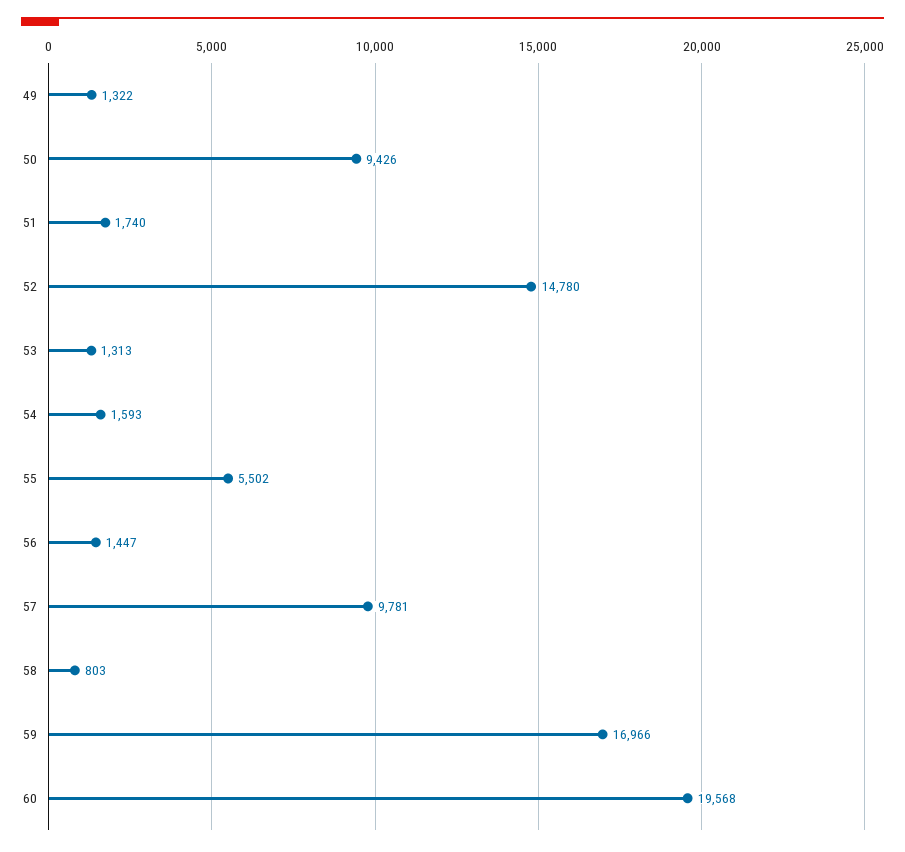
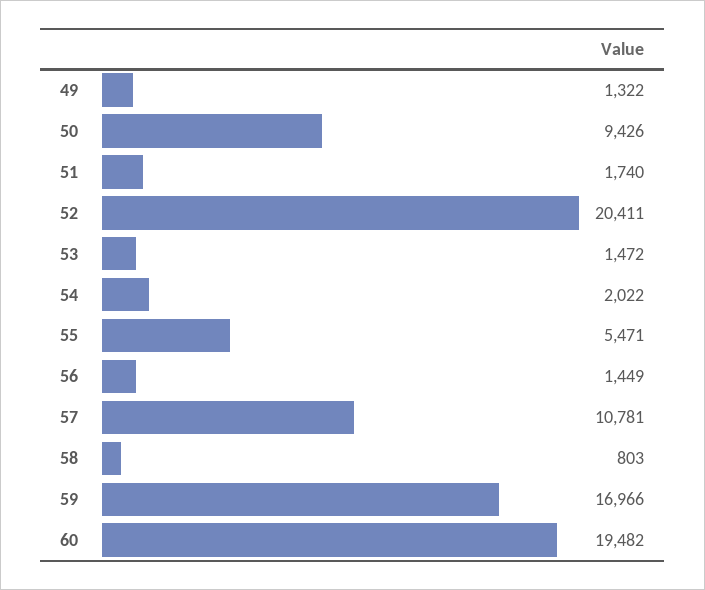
52: 14780 -> 20411
53: 1313 -> 1472
54: 1593 -> 2022
55: 5502 -> 5471
56: 1447 -> 1449
57: 9781 -> 10781
60: 19568 -> 19482

